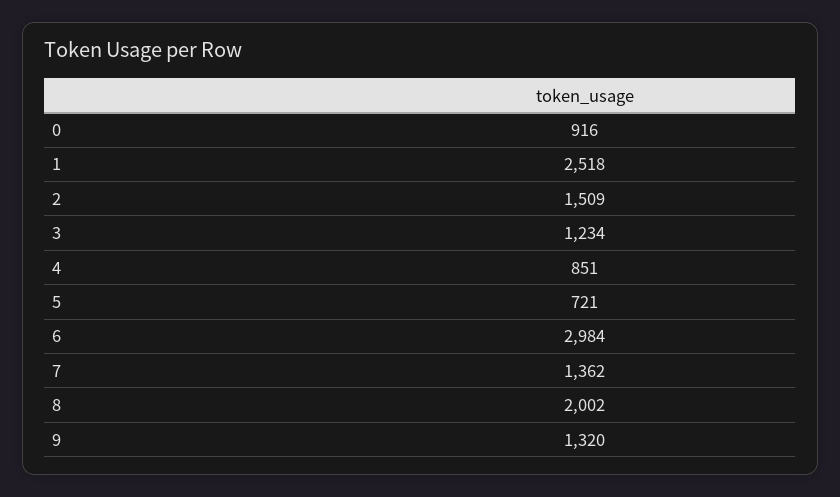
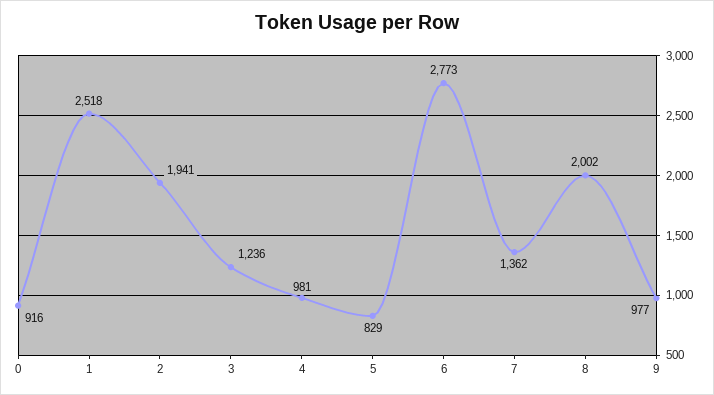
2: 1509 -> 1941
3: 1234 -> 1236
4: 851 -> 981
5: 721 -> 829
6: 2984 -> 2773
9: 1320 -> 977

